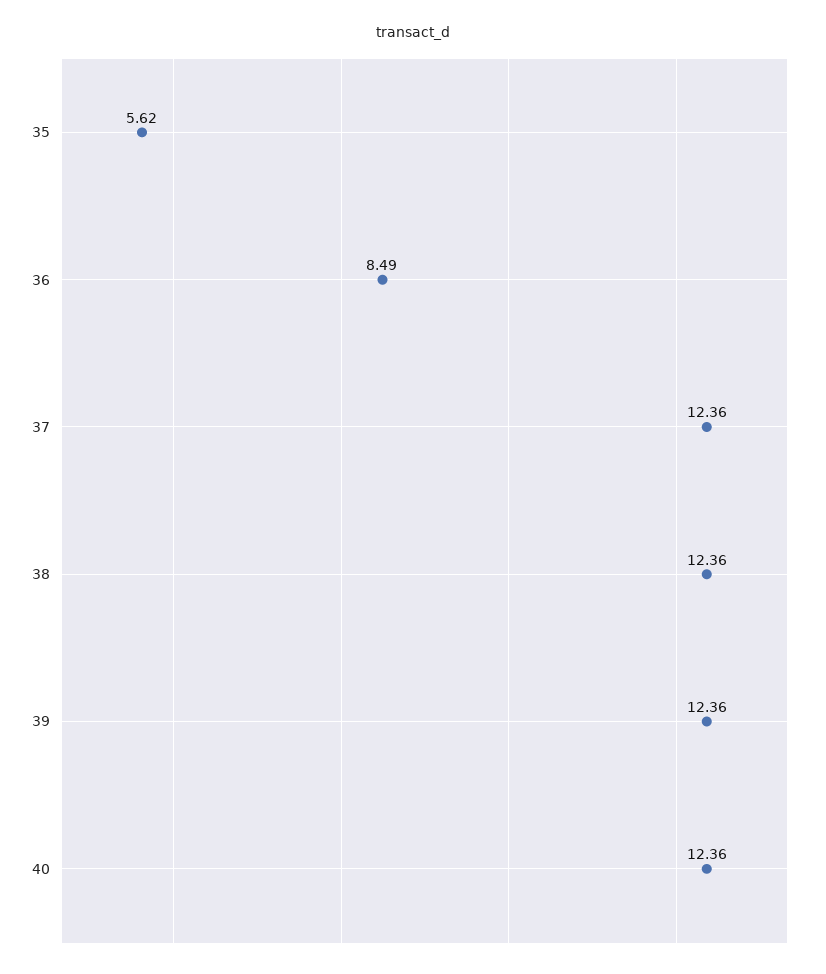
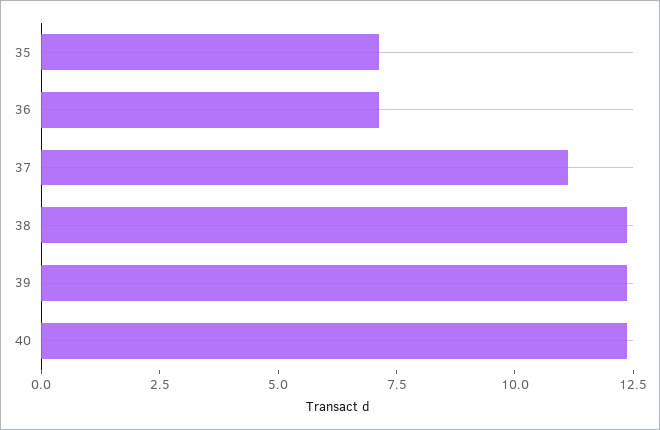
35: 5.62 -> 7
36: 8.49 -> 7
37: 12.36 -> 11

